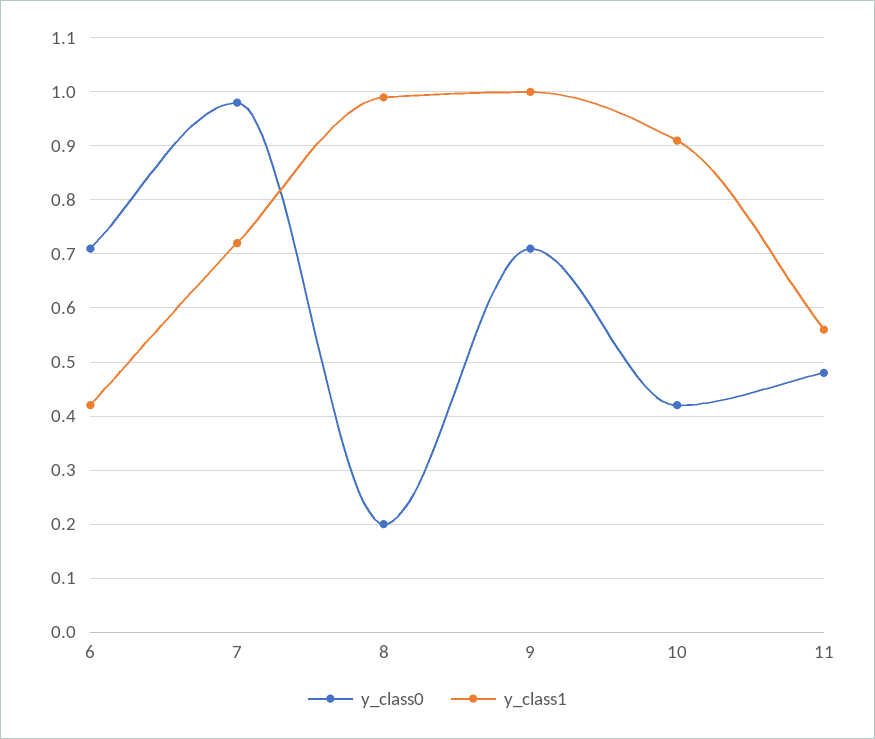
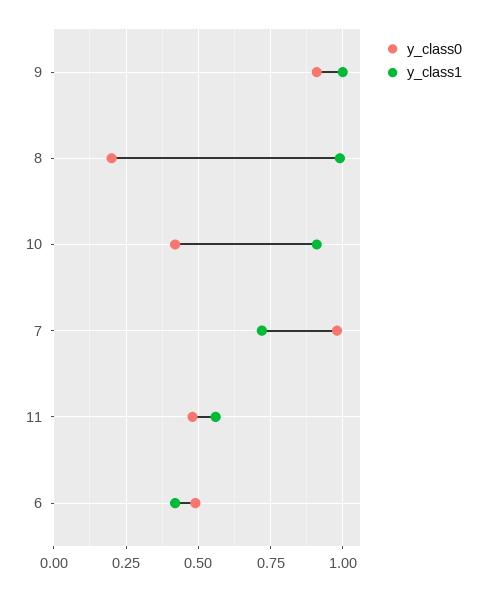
y_class0, 6: 0.7 -> 0.5
y_class0, 9: 0.7 -> 0.9

